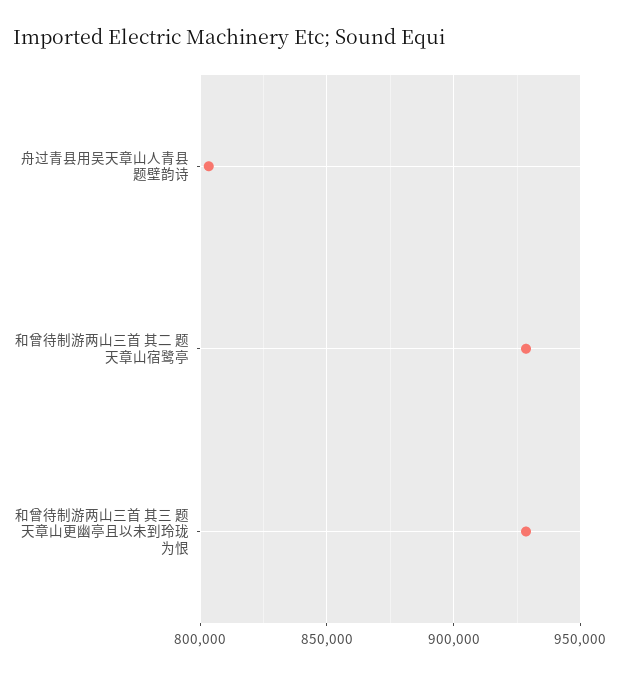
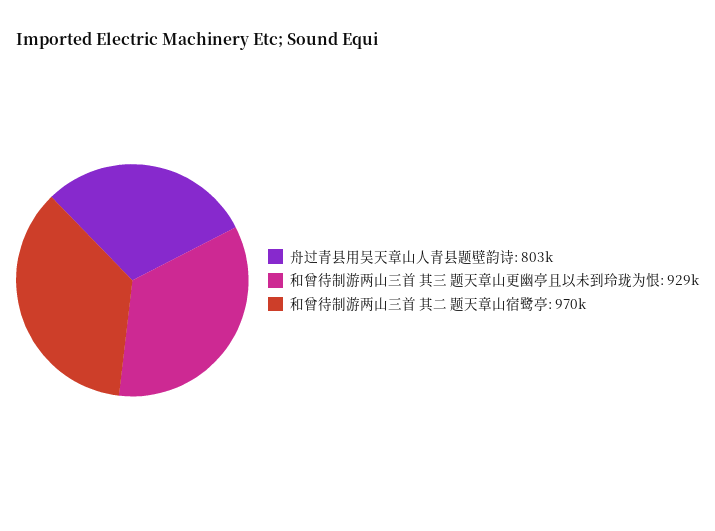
和曾待制游两山三首 其二 题天章山宿鹭亭: 930000 -> 970000

